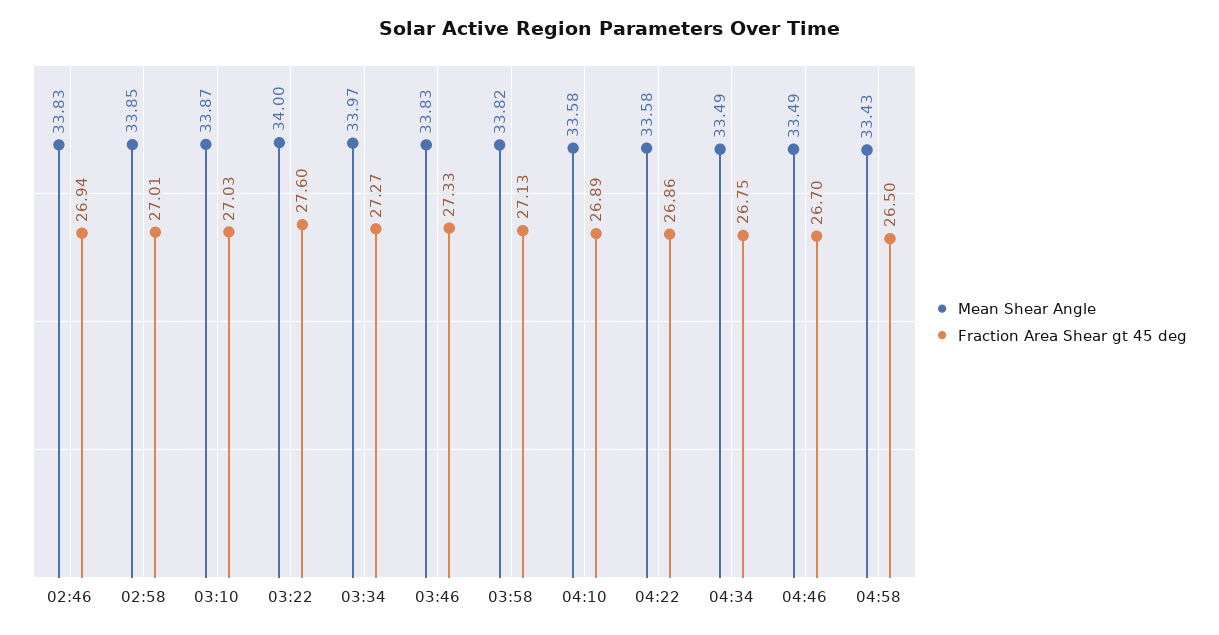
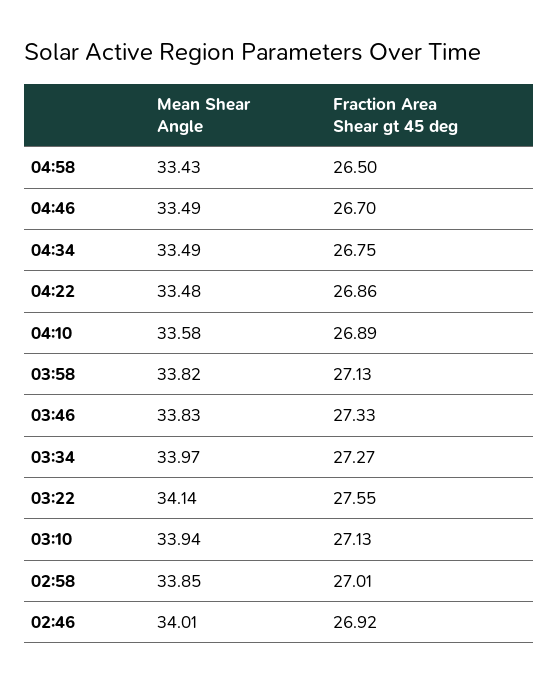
Mean Shear Angle, 02:46: 33.83 -> 34.01
Fraction Area Shear gt 45 deg, 02:46: 26.94 -> 26.92
Mean Shear Angle, 03:10: 33.87 -> 33.94
Fraction Area Shear gt 45 deg, 03:10: 27.03 -> 27.13
Mean Shear Angle, 03:22: 34 -> 34.14
Fraction Area Shear gt 45 deg, 03:22: 27.6 -> 27.55
Mean Shear Angle, 04:22: 33.58 -> 33.48

